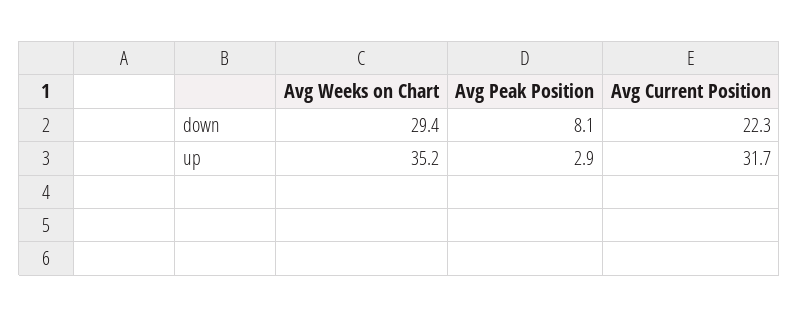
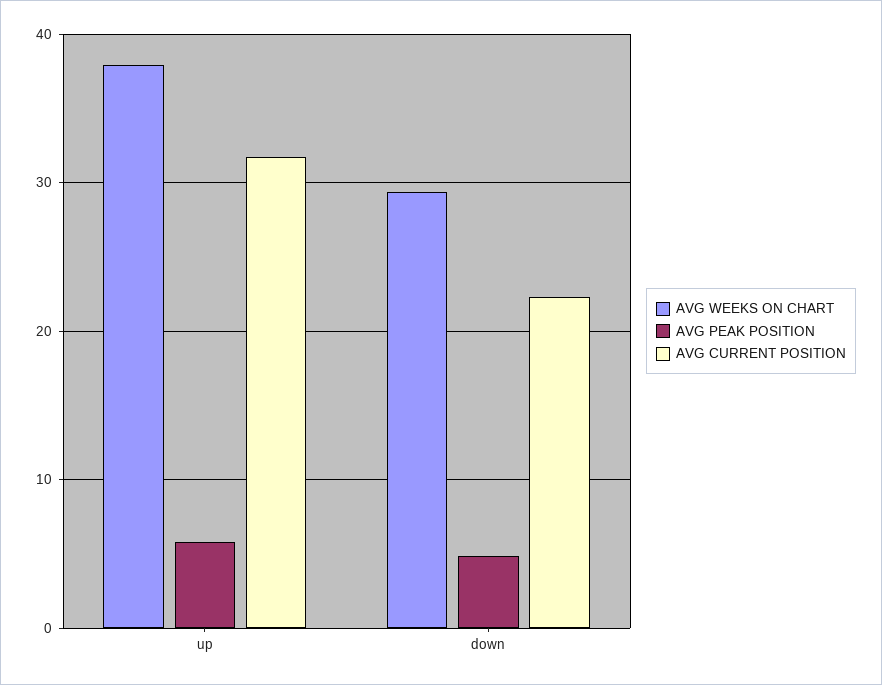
Avg Peak Position, down: 8.1 -> 5
Avg Weeks on Chart, up: 35.2 -> 38
Avg Peak Position, up: 2.9 -> 6

